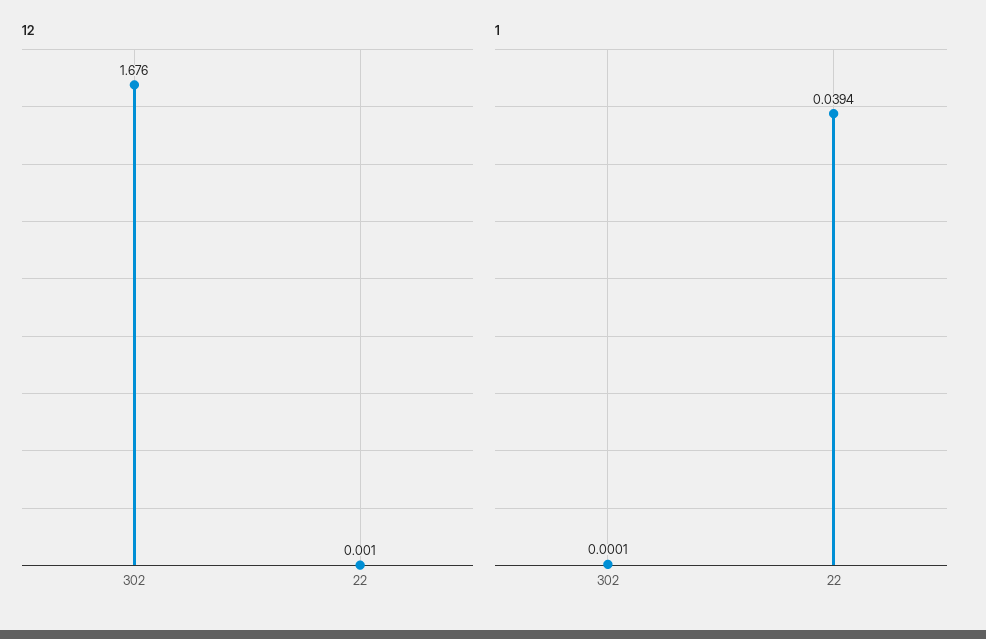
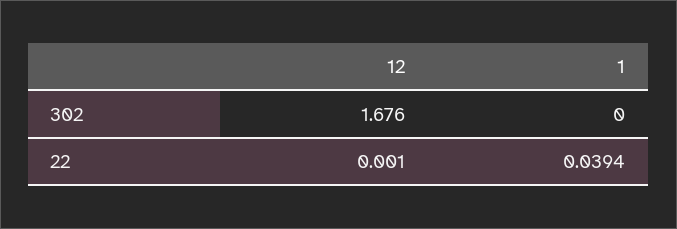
1, 302: 0.0001 -> 0

